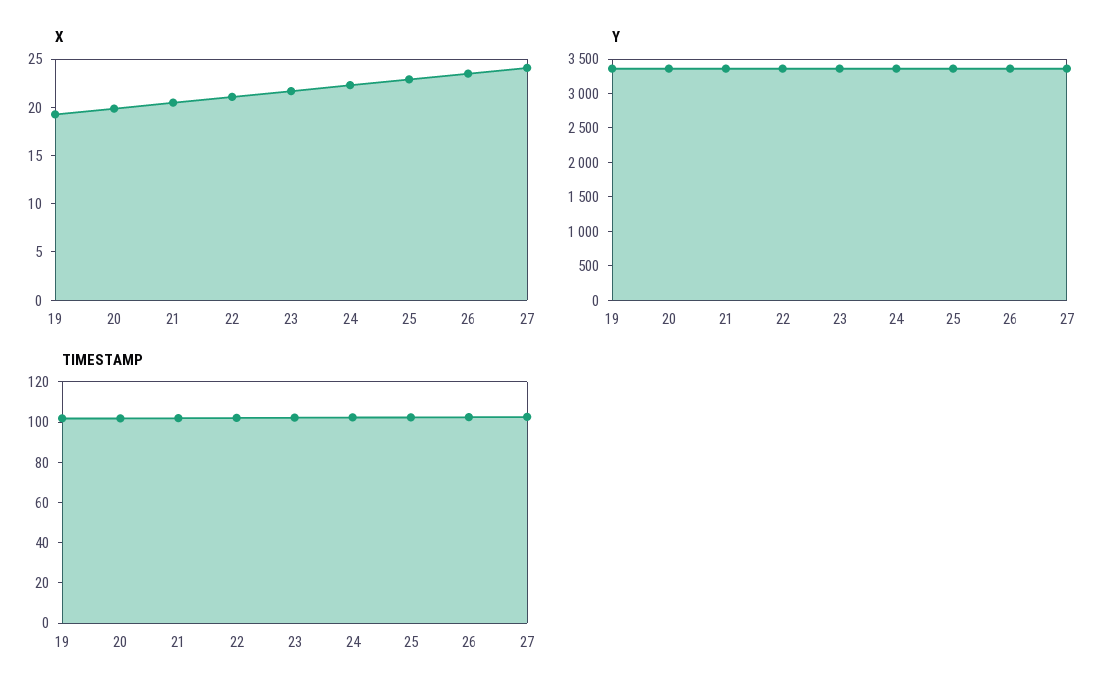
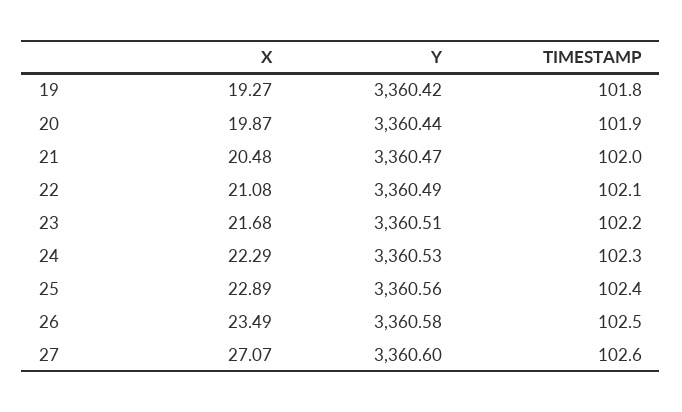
X, 27: 24 -> 27.07

